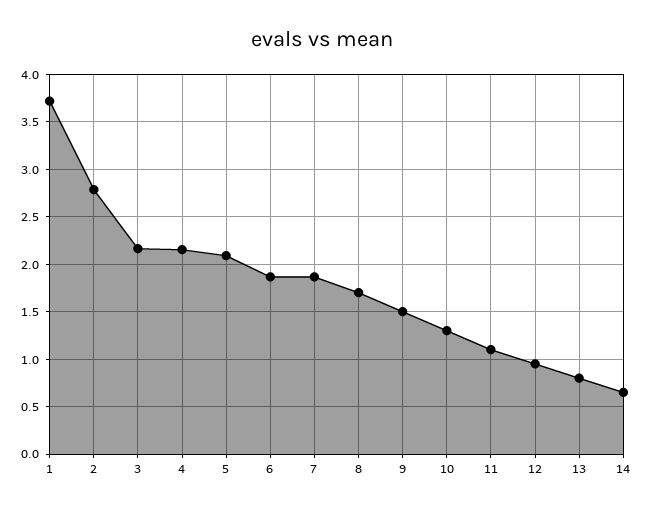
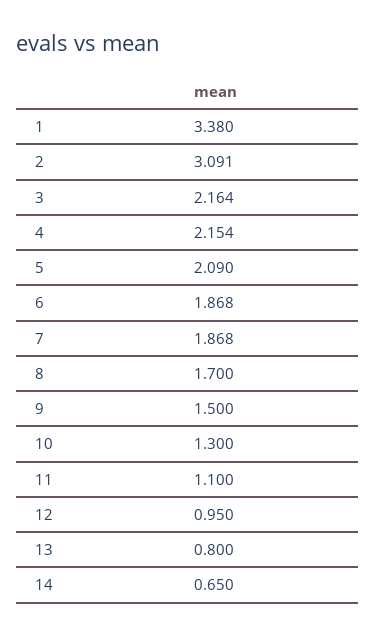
1: 3.7 -> 3.38
2: 2.8 -> 3.091

